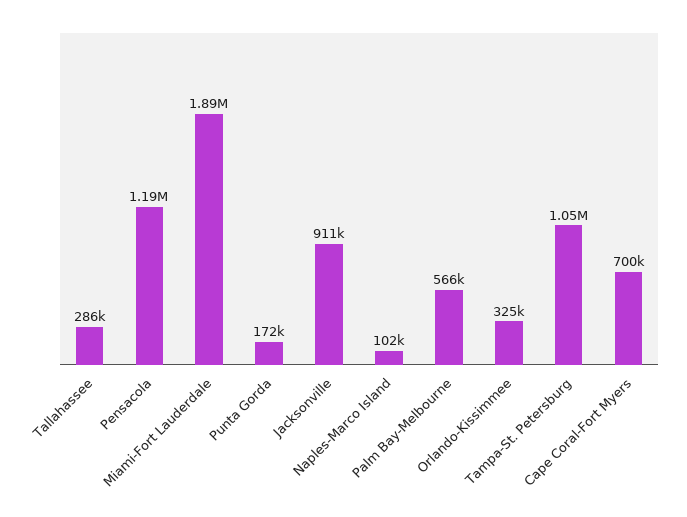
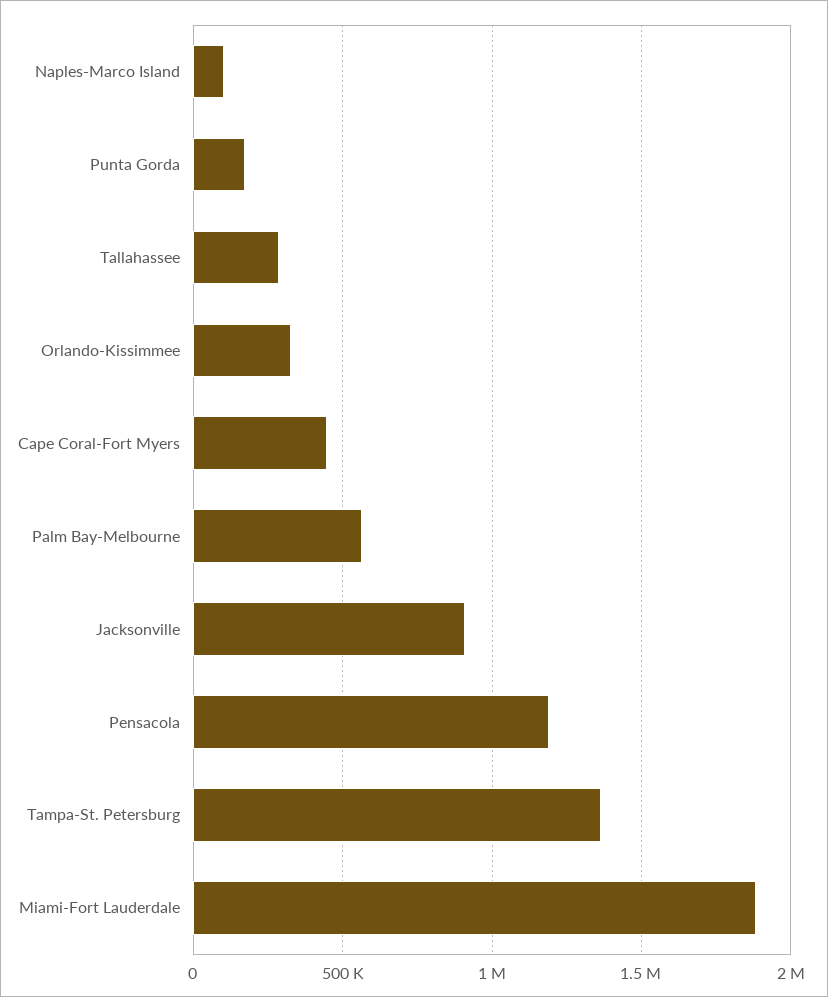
Tampa-St. Petersburg: 1050000 -> 1350000
Cape Coral-Fort Myers: 700000 -> 450000

